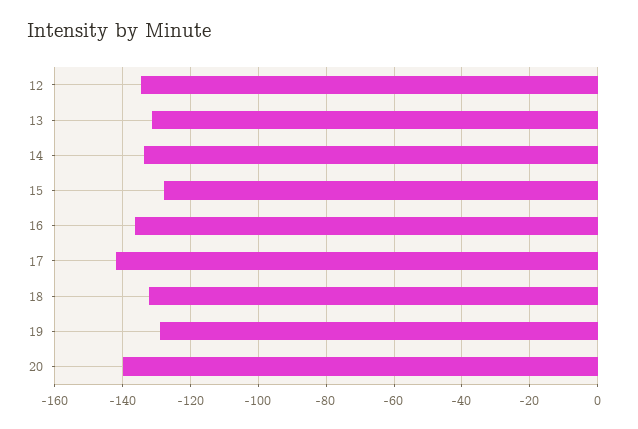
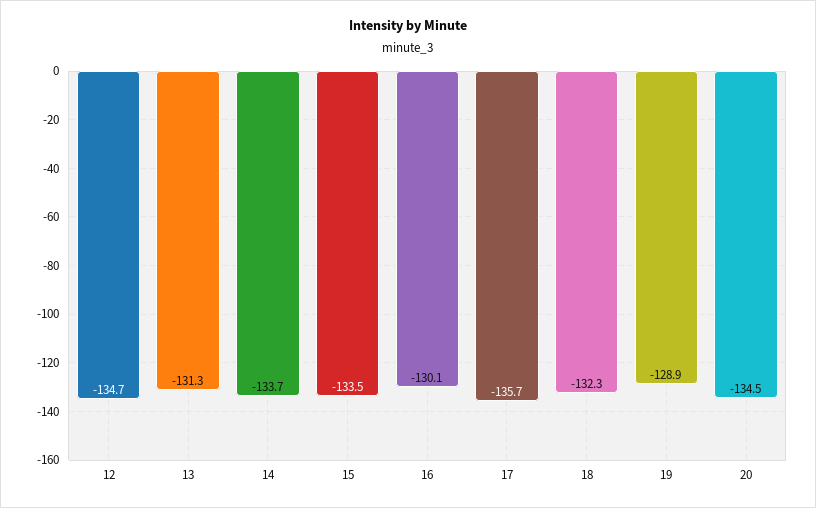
15: -128 -> -133.5
16: -136 -> -130.1
17: -142 -> -135.7
20: -140 -> -134.5

